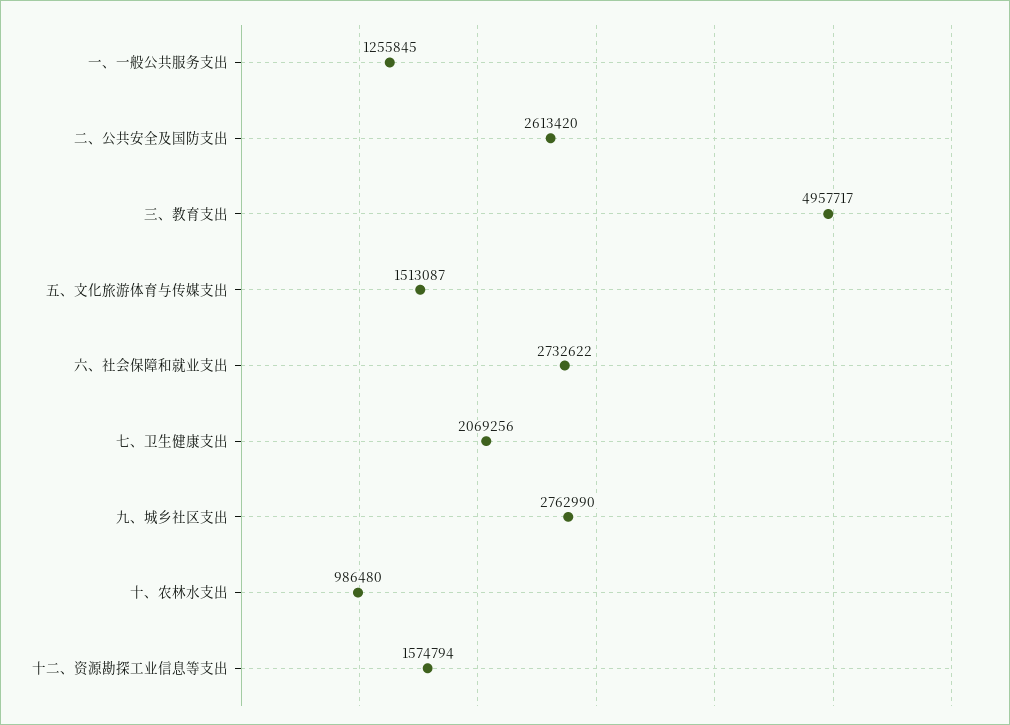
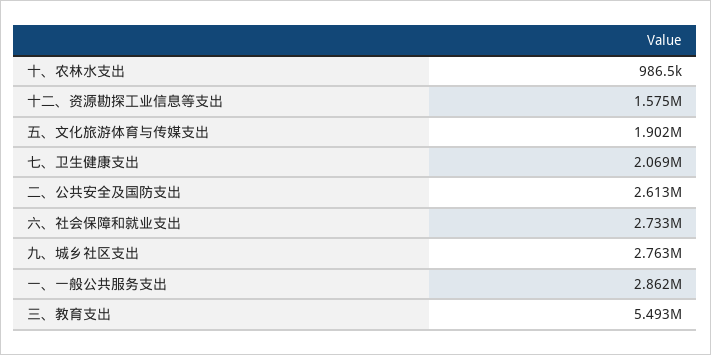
一、一般公共服务支出: 1255845 -> 2862000
三、教育支出: 4957717 -> 5493000
五、文化旅游体育与传媒支出: 1513087 -> 1902000

